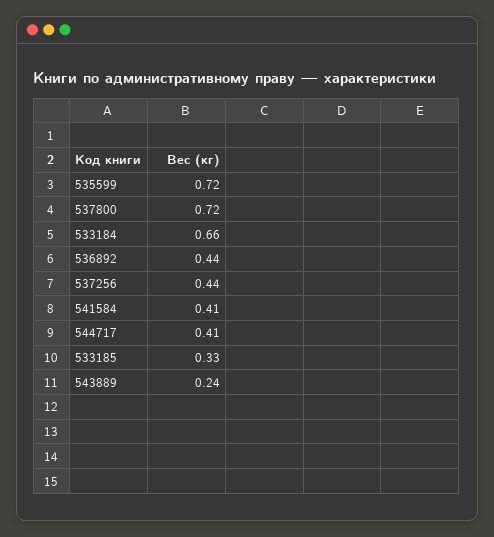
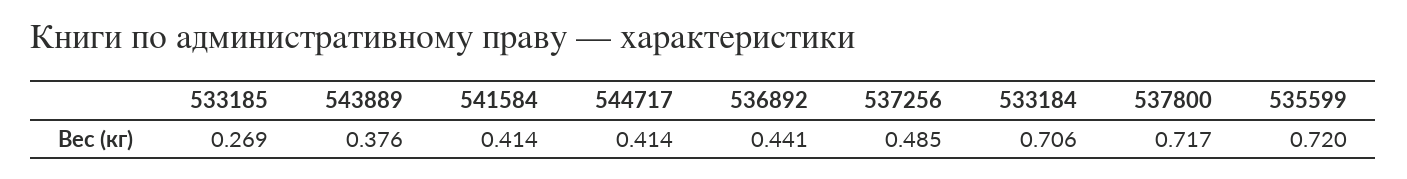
533184: 0.66 -> 0.706
537256: 0.44 -> 0.485
533185: 0.33 -> 0.269
543889: 0.24 -> 0.376

